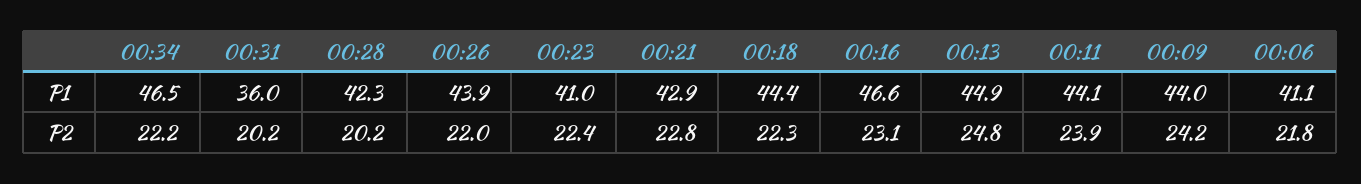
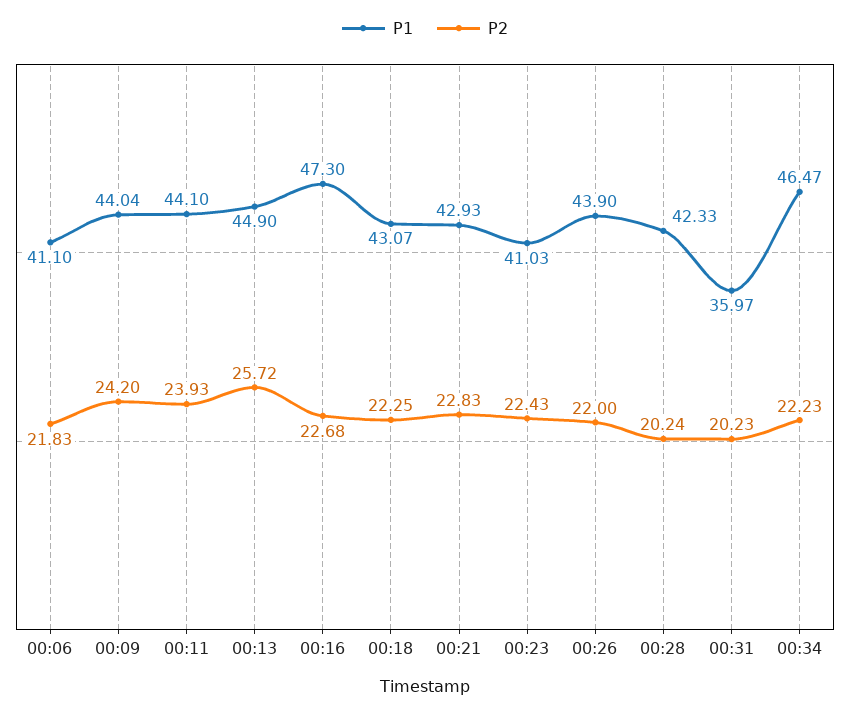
P1, 00:18: 44.4 -> 43.07
P1, 00:16: 46.6 -> 47.3
P2, 00:16: 23.1 -> 22.68
P2, 00:13: 24.8 -> 25.72

